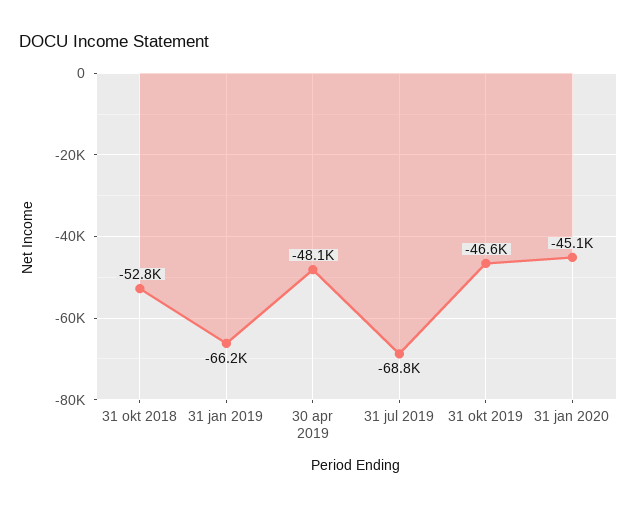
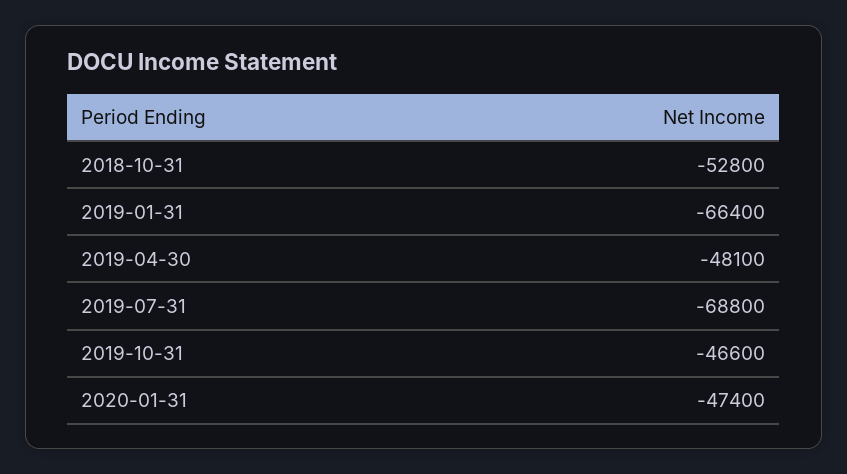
31 jan 2019: -66200 -> -66400
31 jan 2020: -45100 -> -47400

